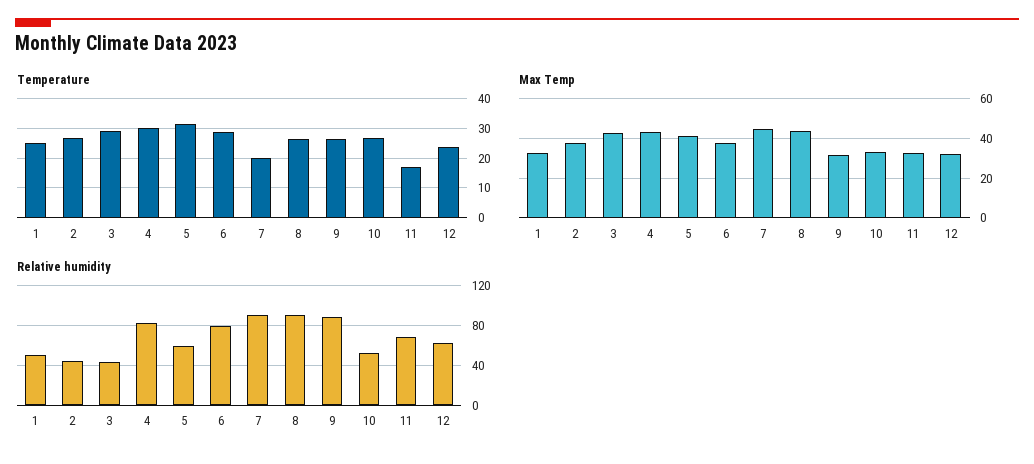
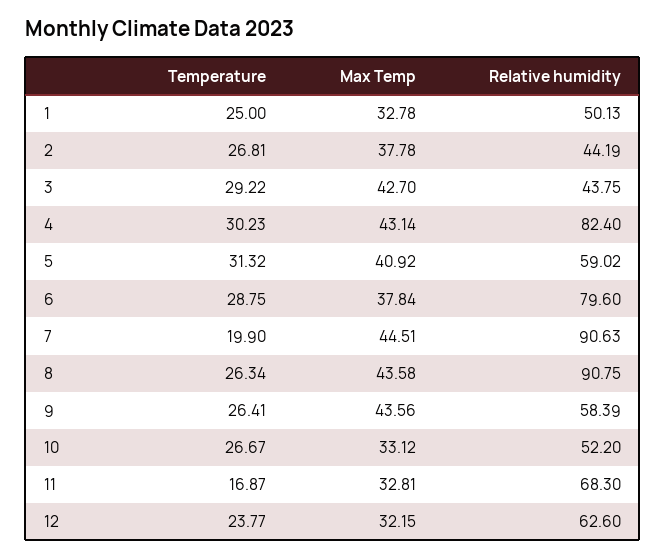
Max Temp, 9: 30 -> 43.56
Relative humidity, 9: 90 -> 58.39

